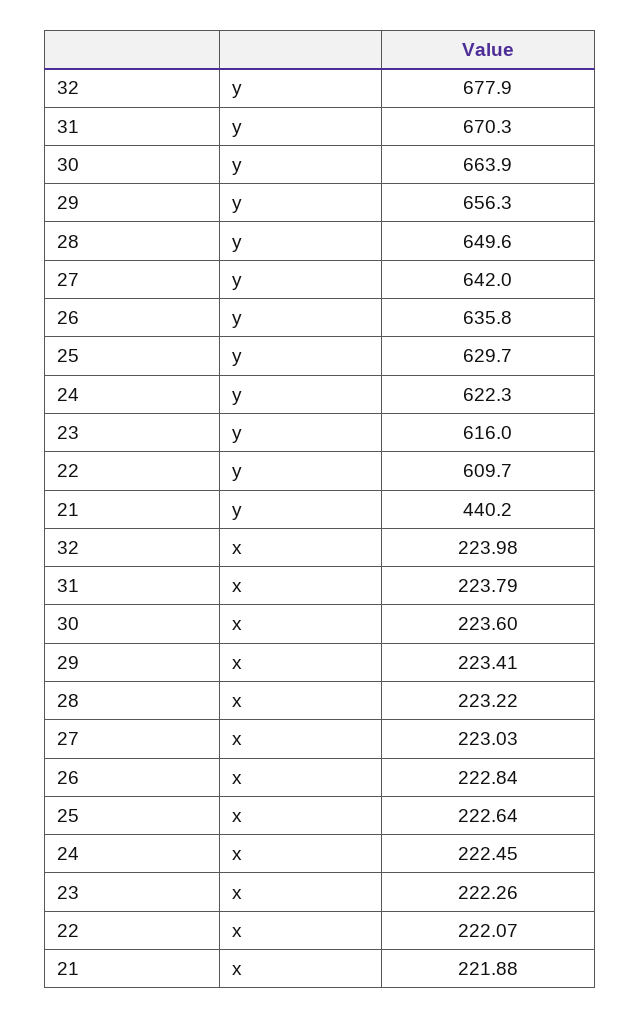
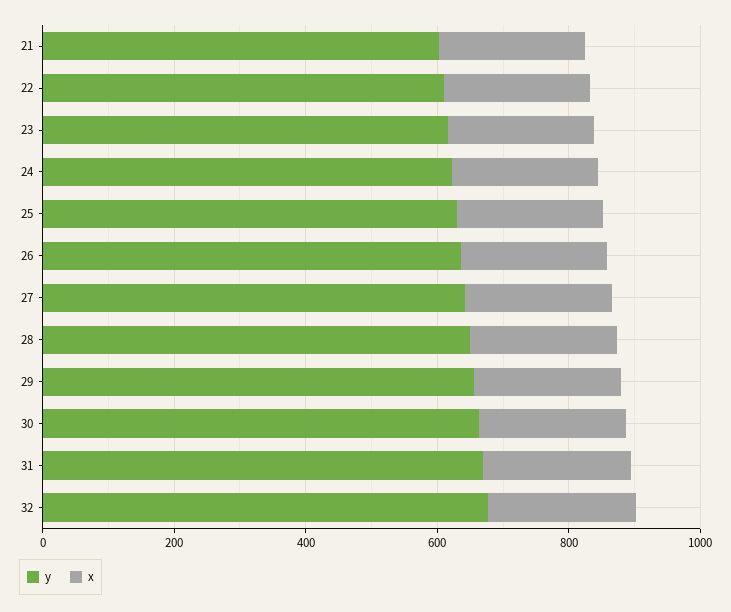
y, 21: 440.2 -> 600

